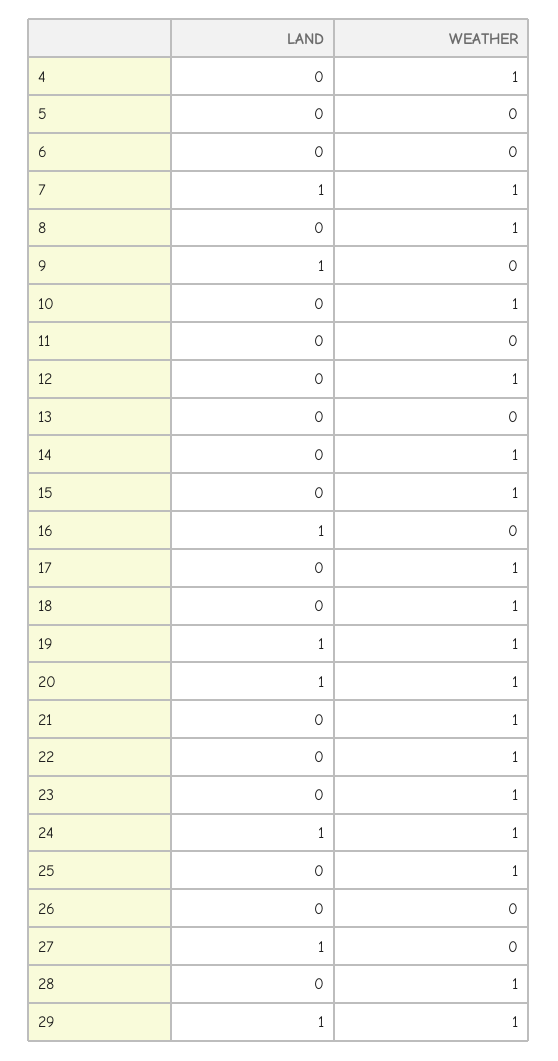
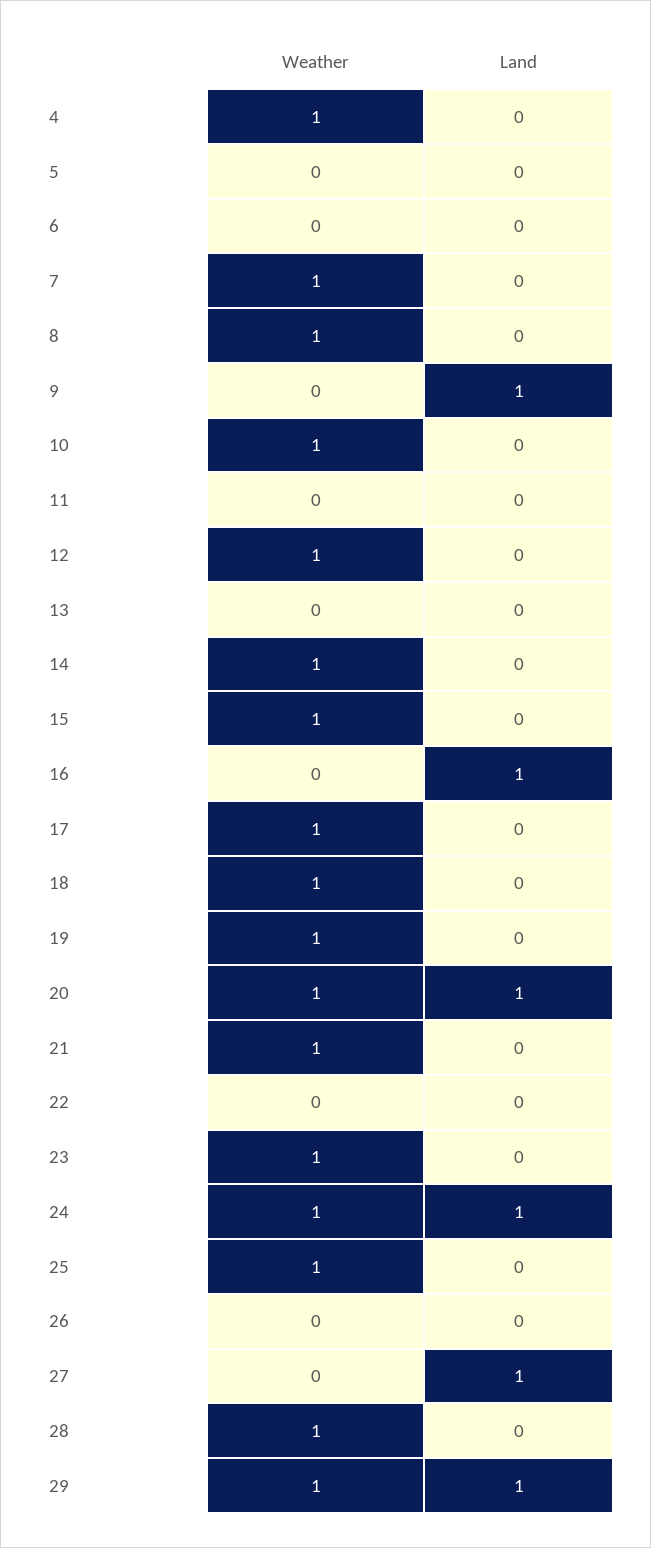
LAND, 7: 1 -> 0
LAND, 19: 1 -> 0
WEATHER, 22: 1 -> 0

